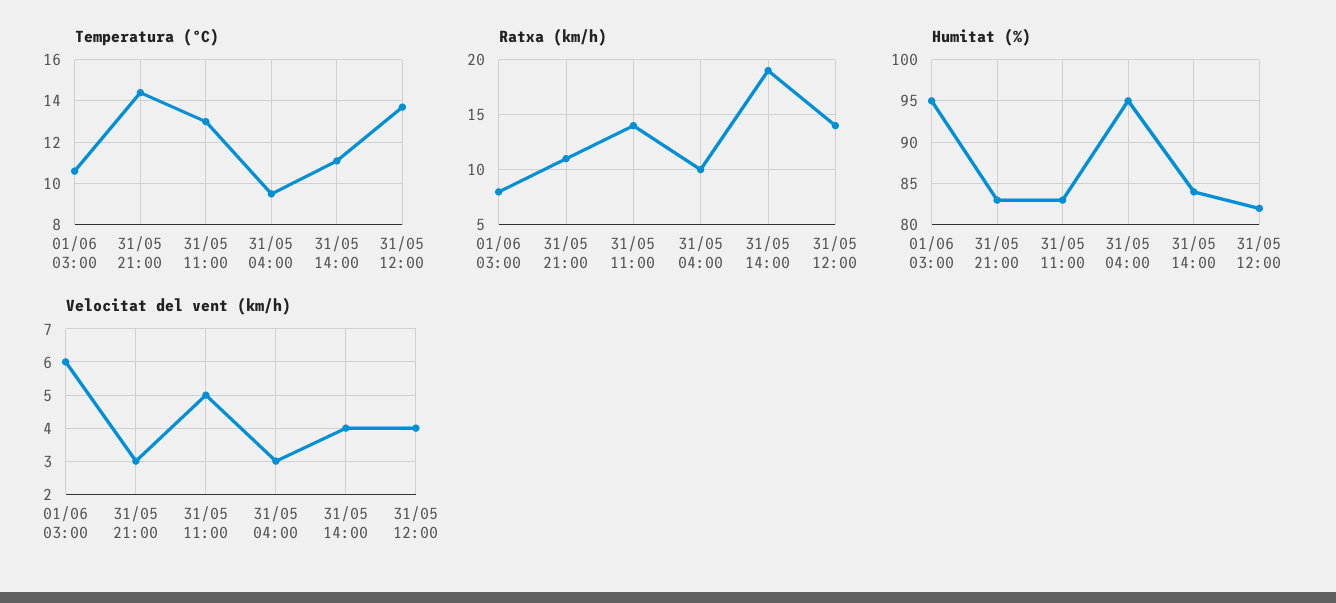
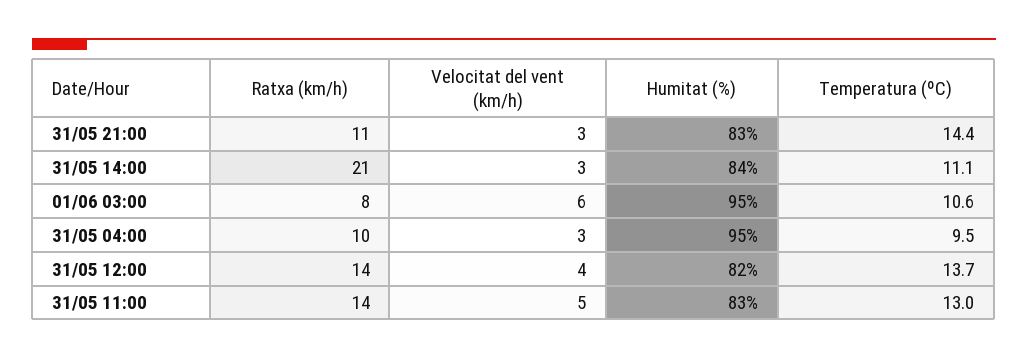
Ratxa (km/h), 31/05 14:00: 19 -> 21
Velocitat del vent (km/h), 31/05 14:00: 4 -> 3

